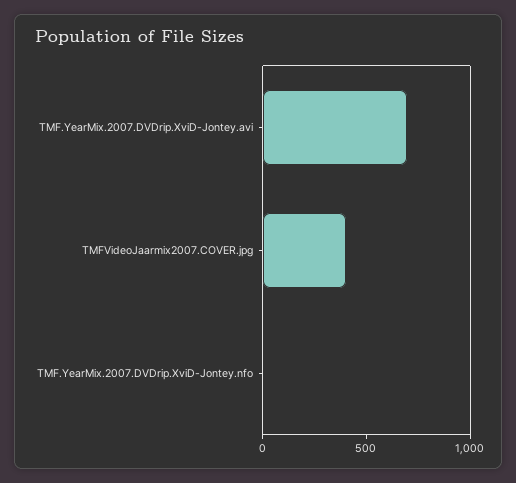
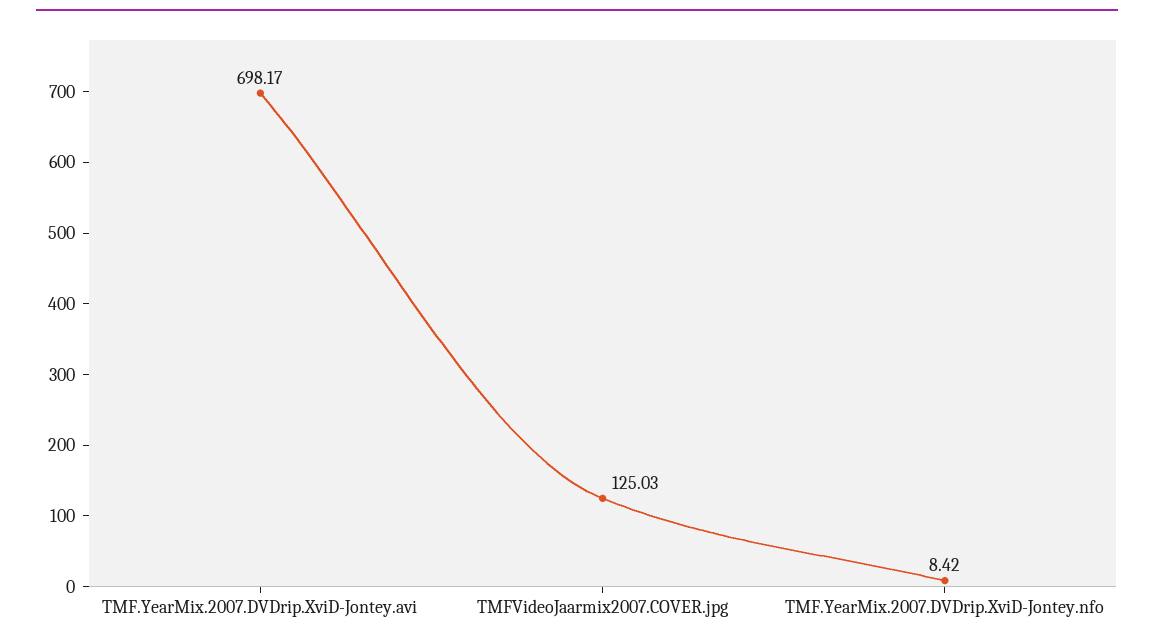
TMFVideoJaarmix2007.COVER.jpg: 400 -> 125.03

